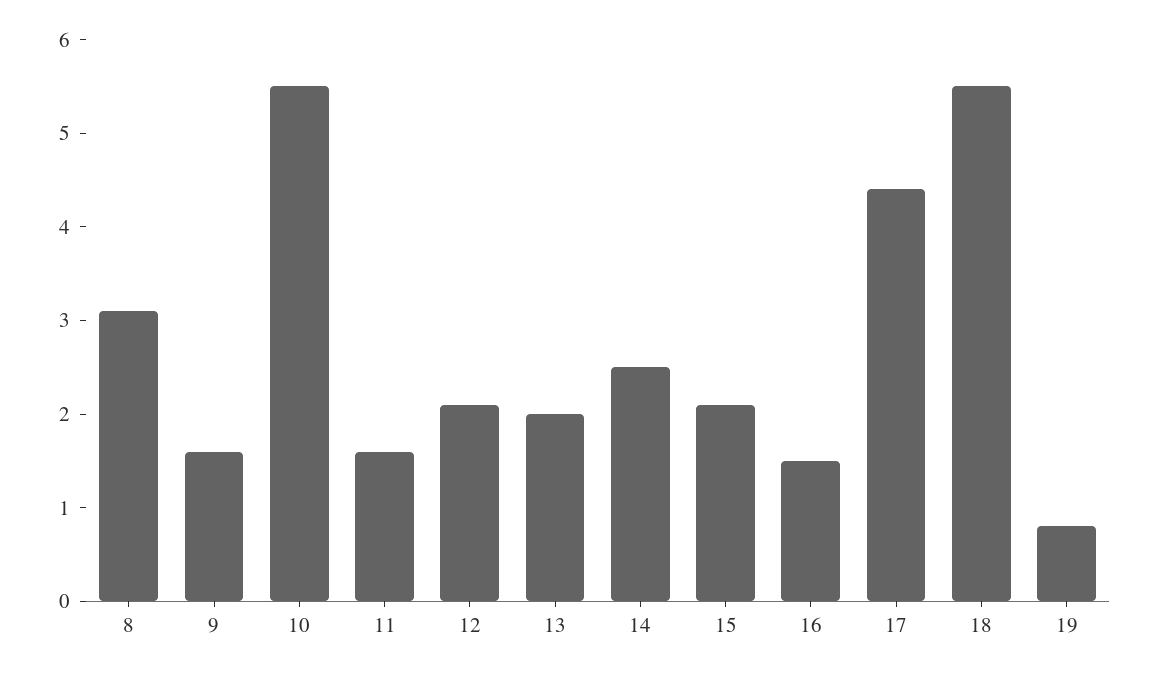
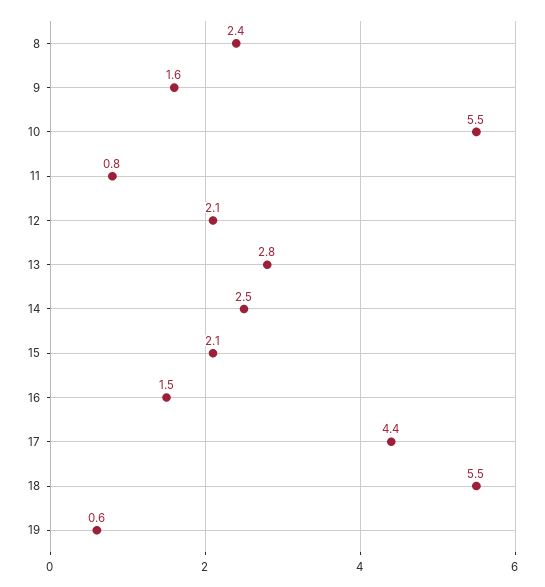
8: 3.1 -> 2.4
11: 1.6 -> 0.8
13: 2 -> 2.8
19: 0.8 -> 0.6

